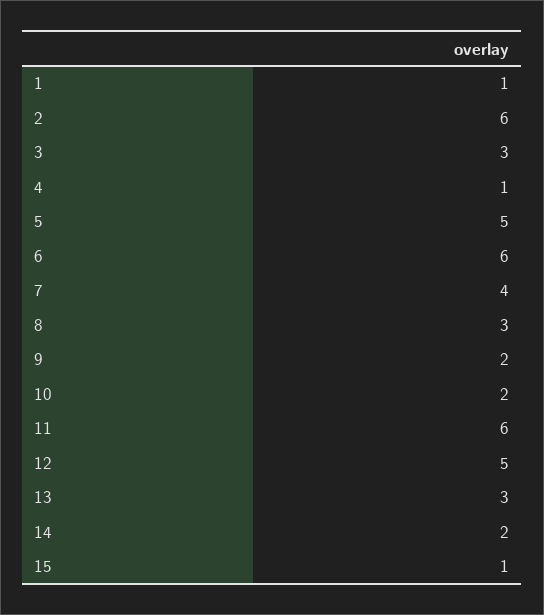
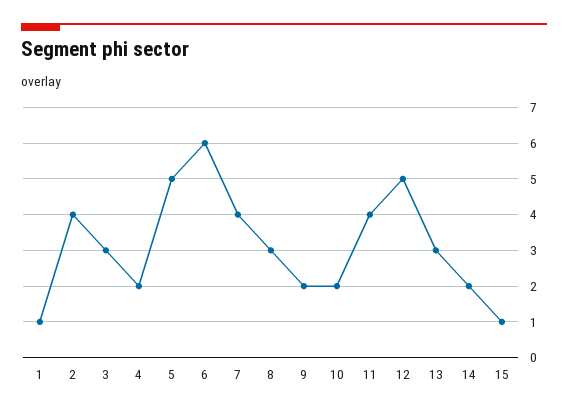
2: 6 -> 4
4: 1 -> 2
11: 6 -> 4

